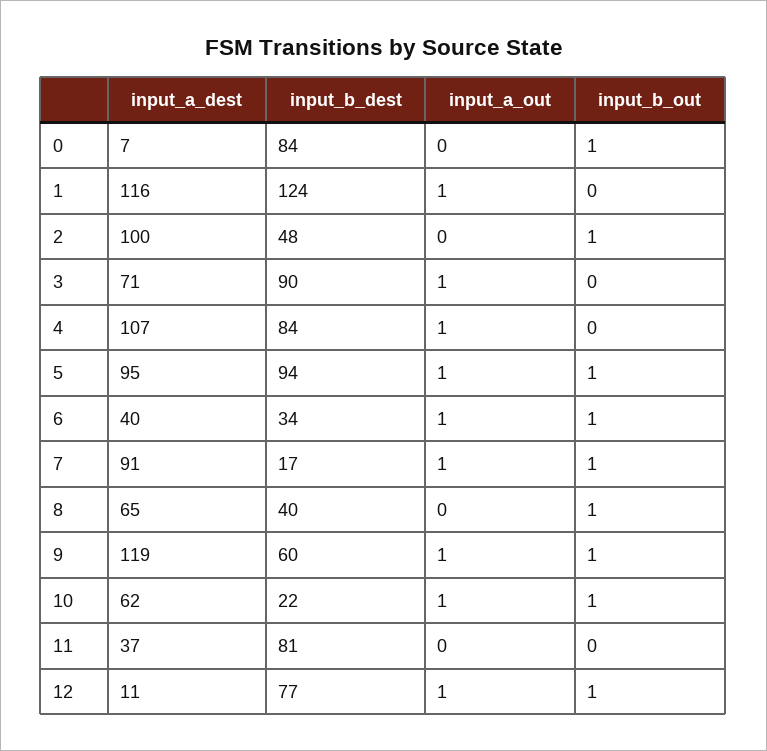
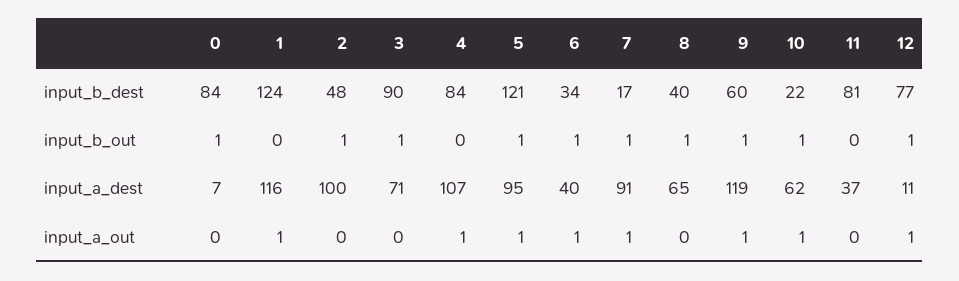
input_a_out, 3: 1 -> 0
input_b_out, 3: 0 -> 1
input_b_dest, 5: 94 -> 121

